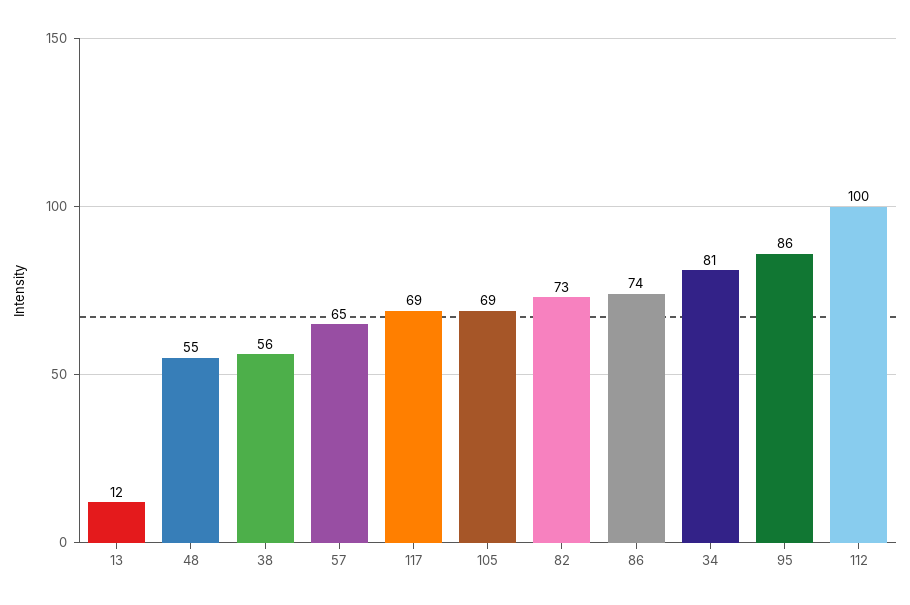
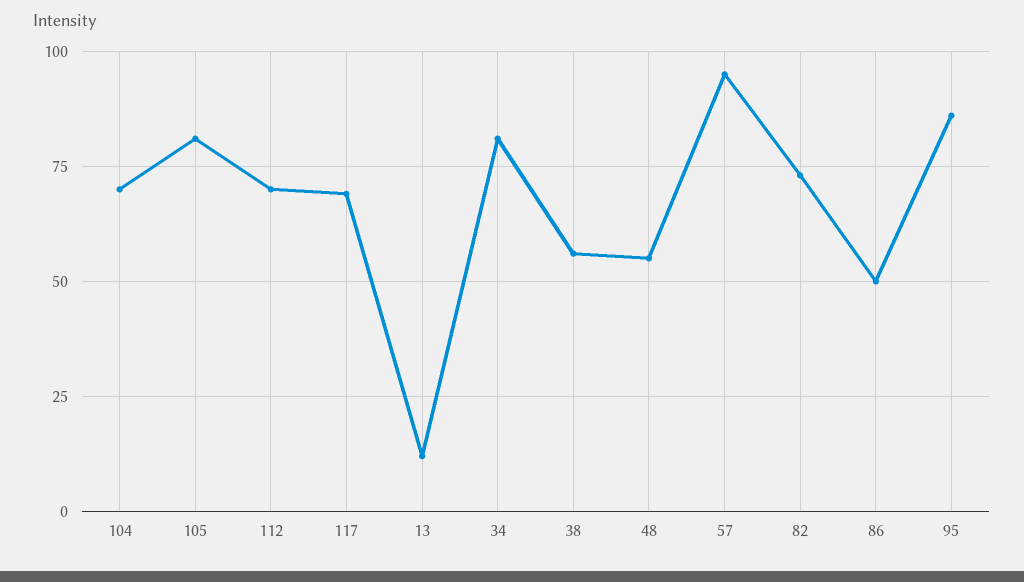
57: 65 -> 95
105: 69 -> 80
86: 74 -> 50
112: 100 -> 70
104: none -> 70

